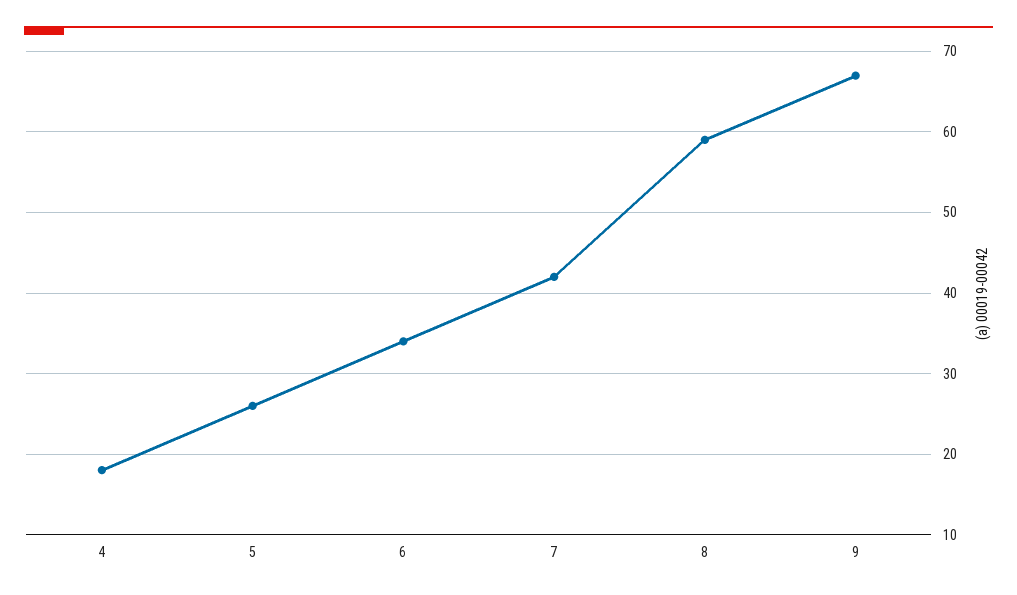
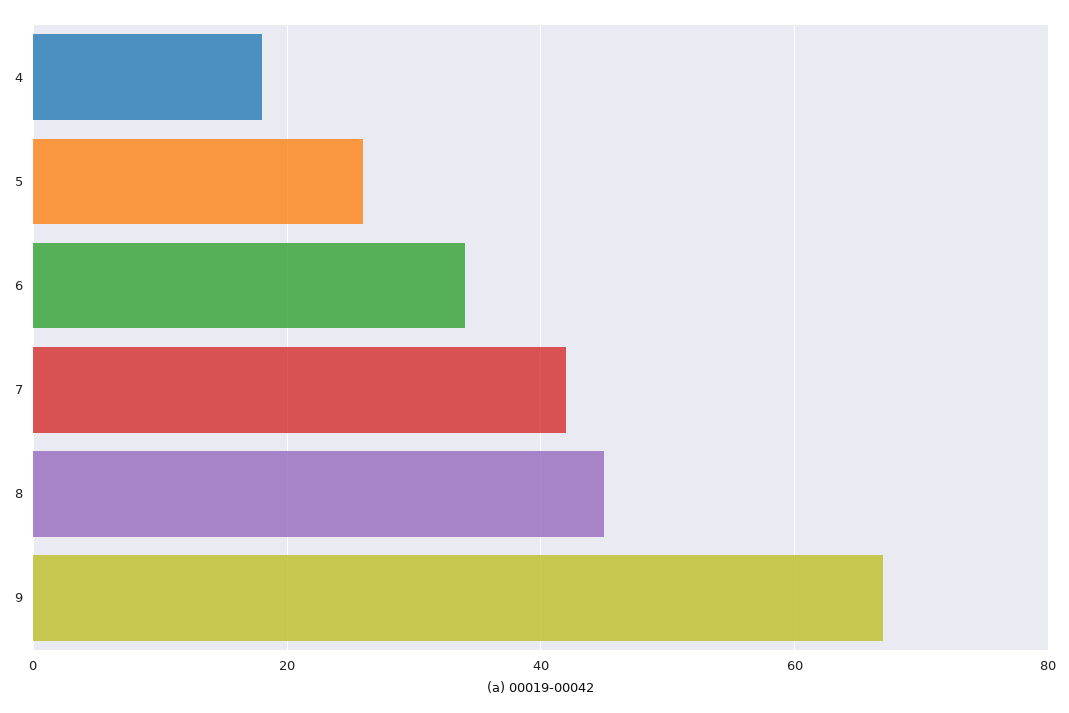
8: 59 -> 45

